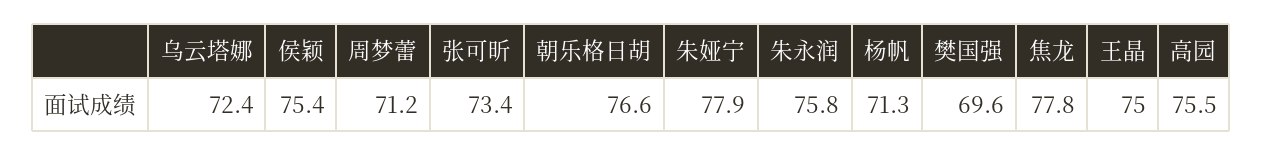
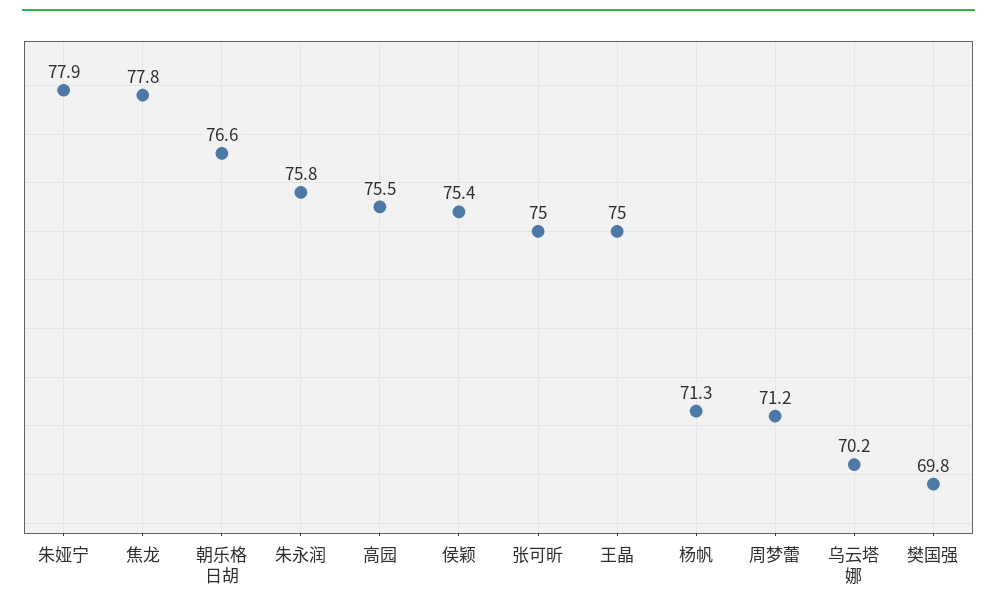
乌云塔娜: 72.4 -> 70.2
张可昕: 73.4 -> 75
樊国强: 69.6 -> 69.8

